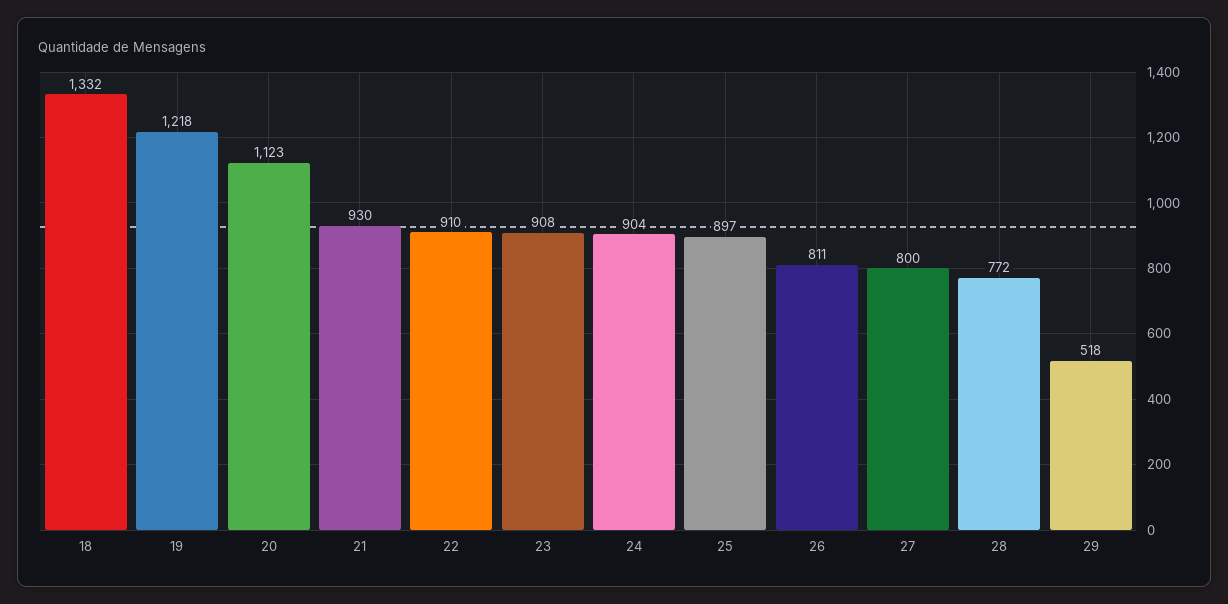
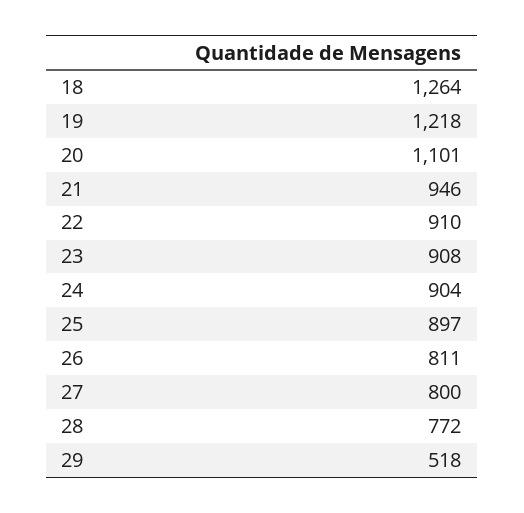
18: 1332 -> 1264
20: 1123 -> 1101
21: 930 -> 946

